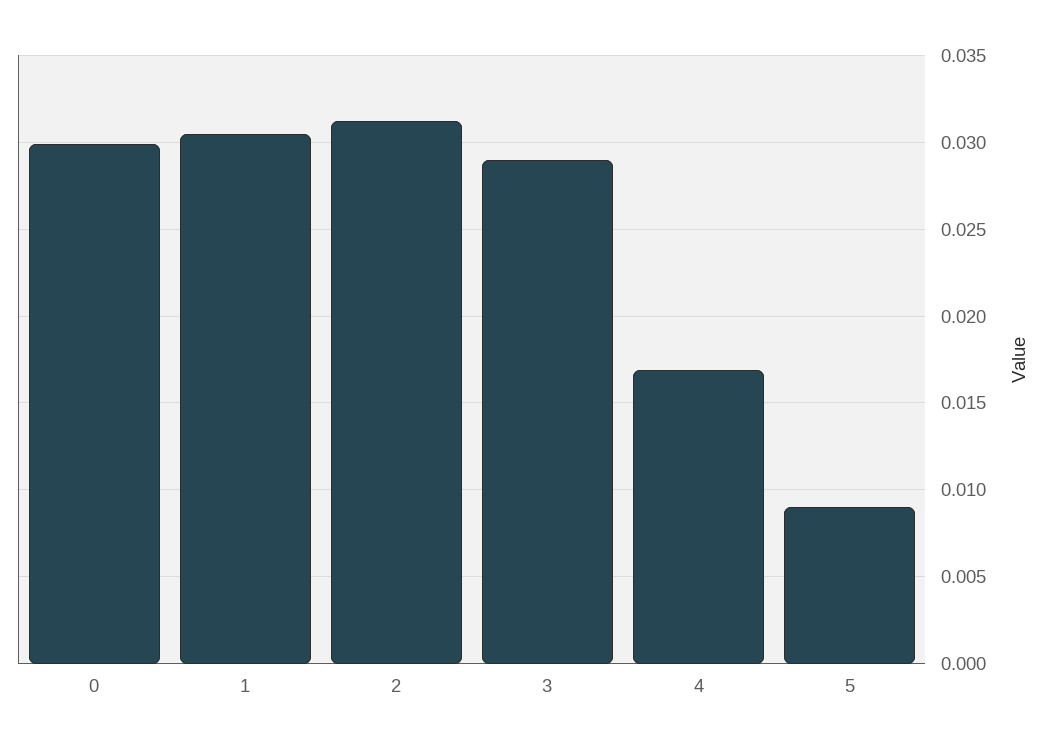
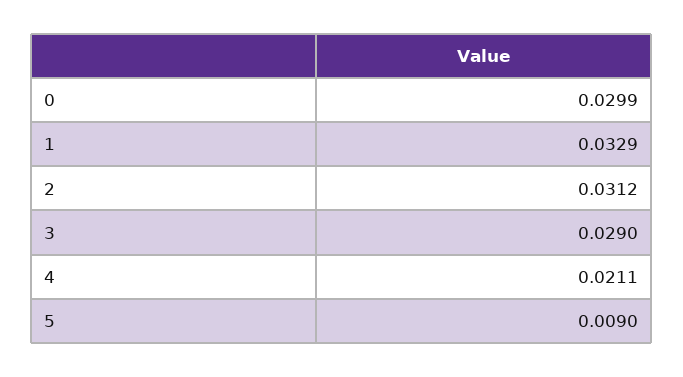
1: 0.0305 -> 0.0329
4: 0.017 -> 0.0211

